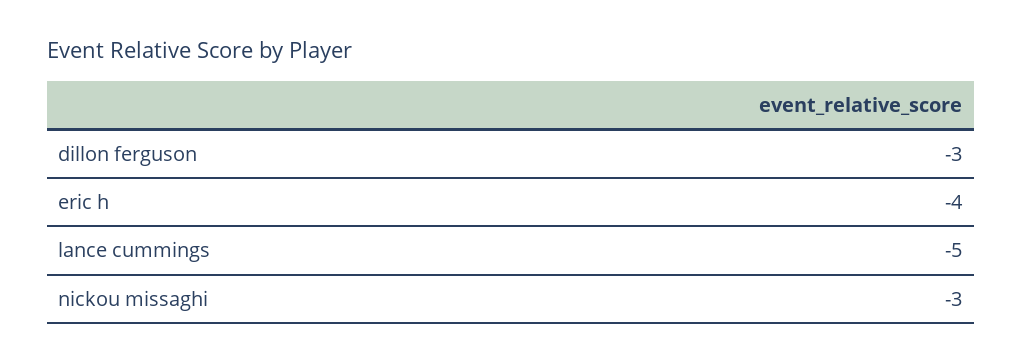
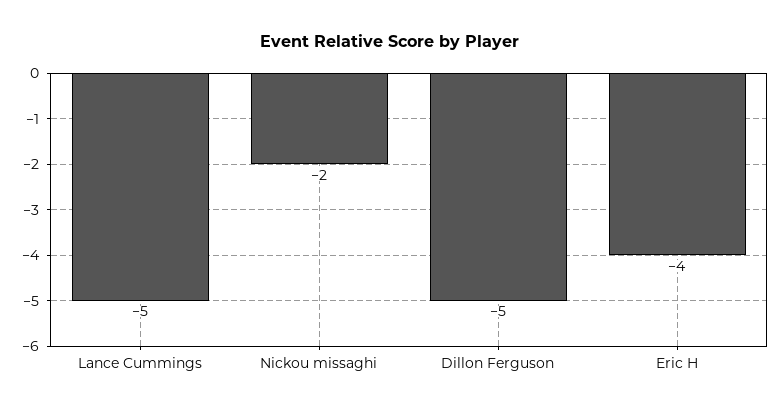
dillon ferguson: -3 -> -5
nickou missaghi: -3 -> -2

